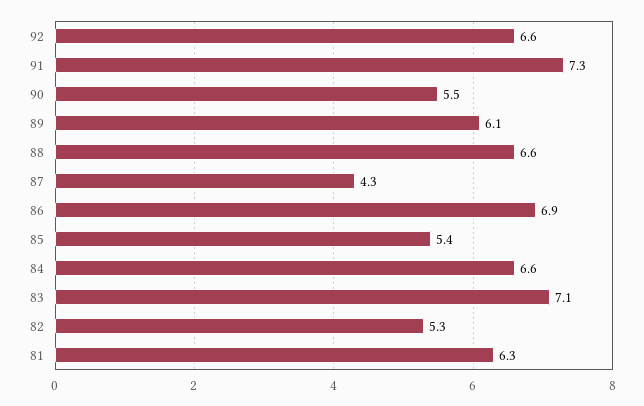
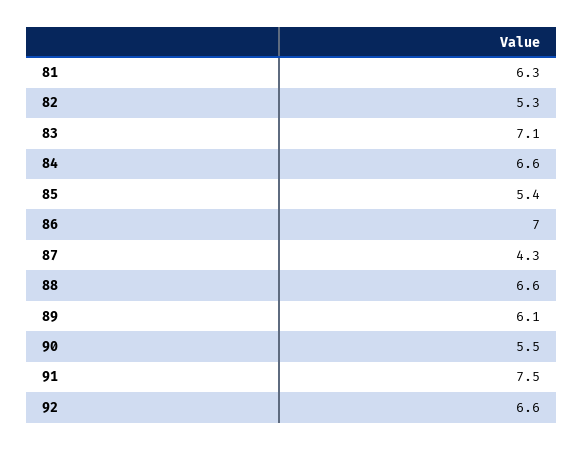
91: 7.3 -> 7.5
86: 6.9 -> 7

